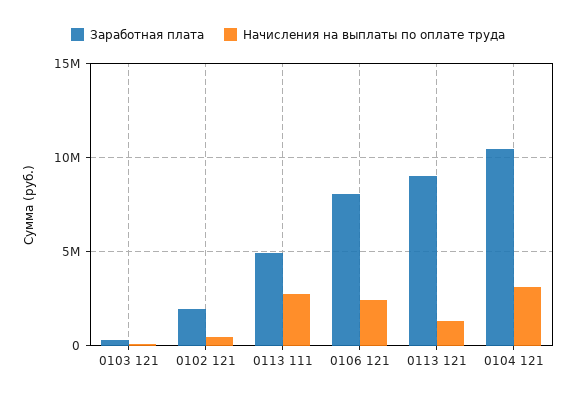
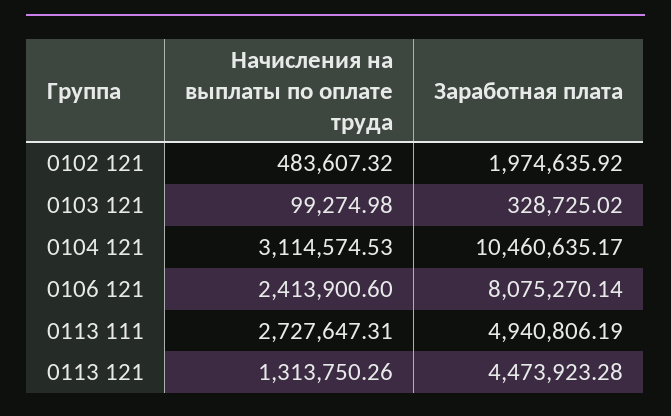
Заработная плата, 0113 121: 9000000 -> 4473923.28

